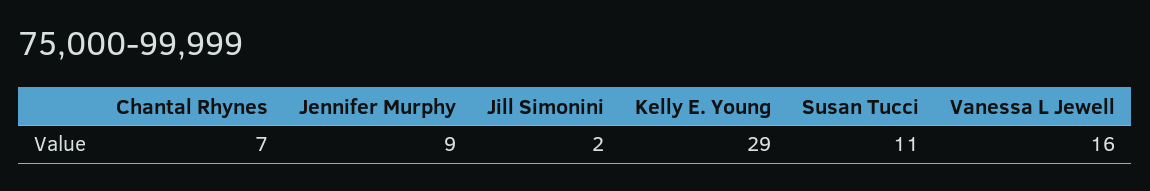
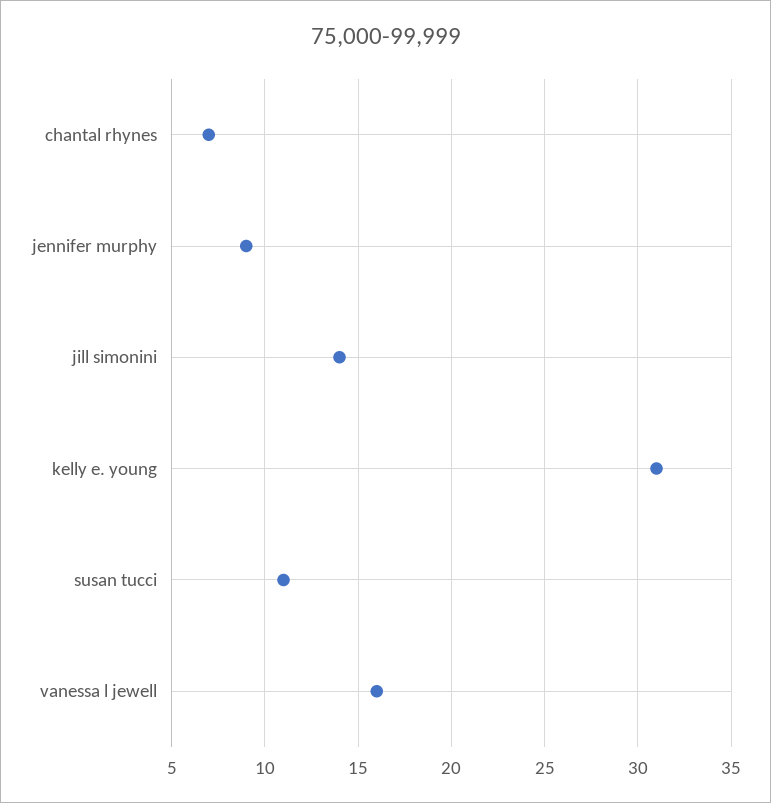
Jill Simonini: 2 -> 14
Kelly E. Young: 29 -> 31

